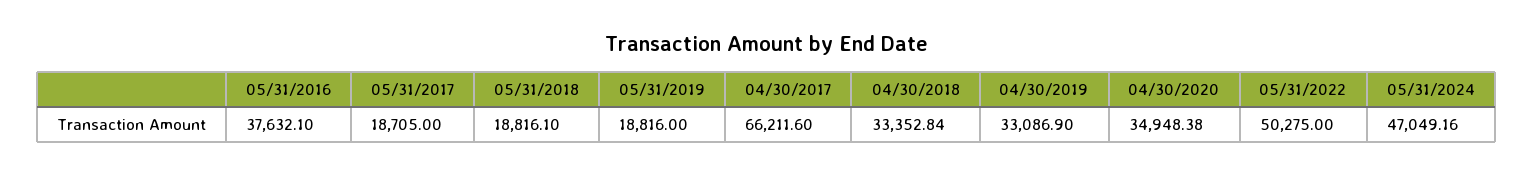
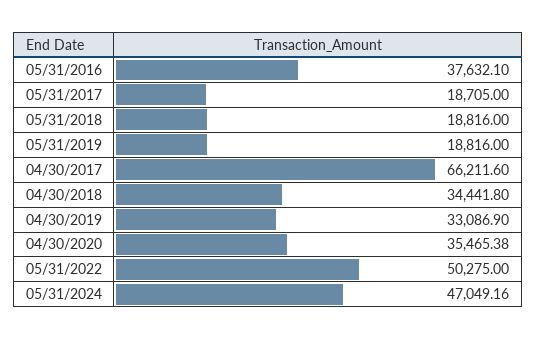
05/31/2018: 18816.1 -> 18816
04/30/2018: 33352.84 -> 34441.8
04/30/2020: 34948.38 -> 35465.38

